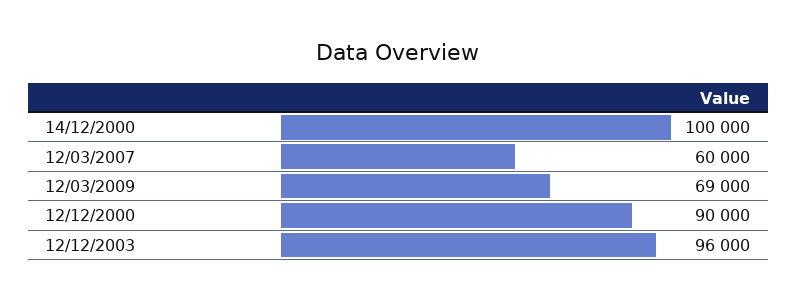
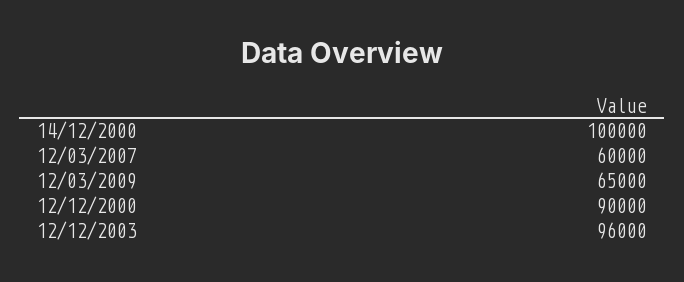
12/03/2009: 69000 -> 65000

